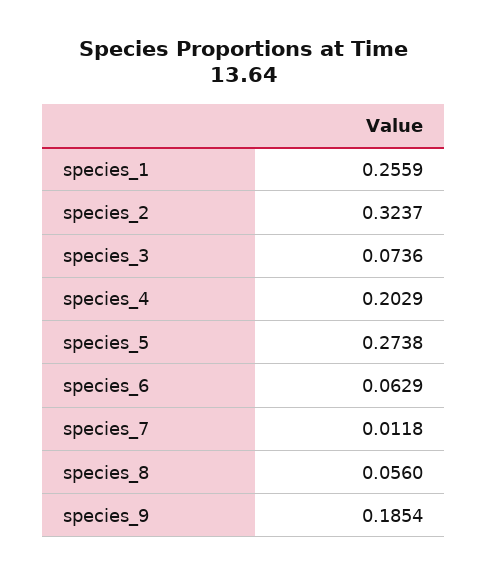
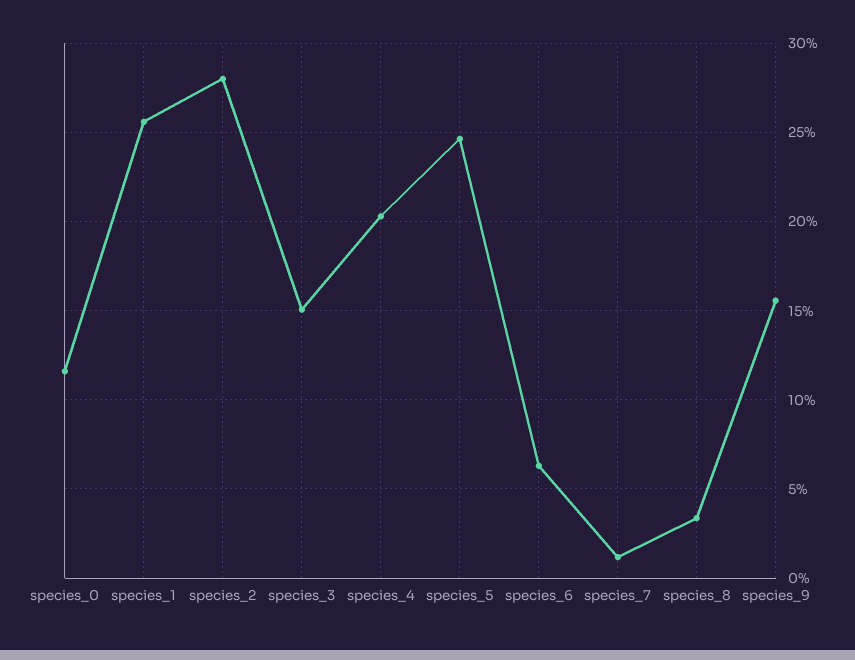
species_2: 0.3237 -> 0.28
species_3: 0.0736 -> 0.15
species_5: 0.2738 -> 0.245
species_8: 0.056 -> 0.035
species_9: 0.1854 -> 0.155
species_0: none -> 0.115

